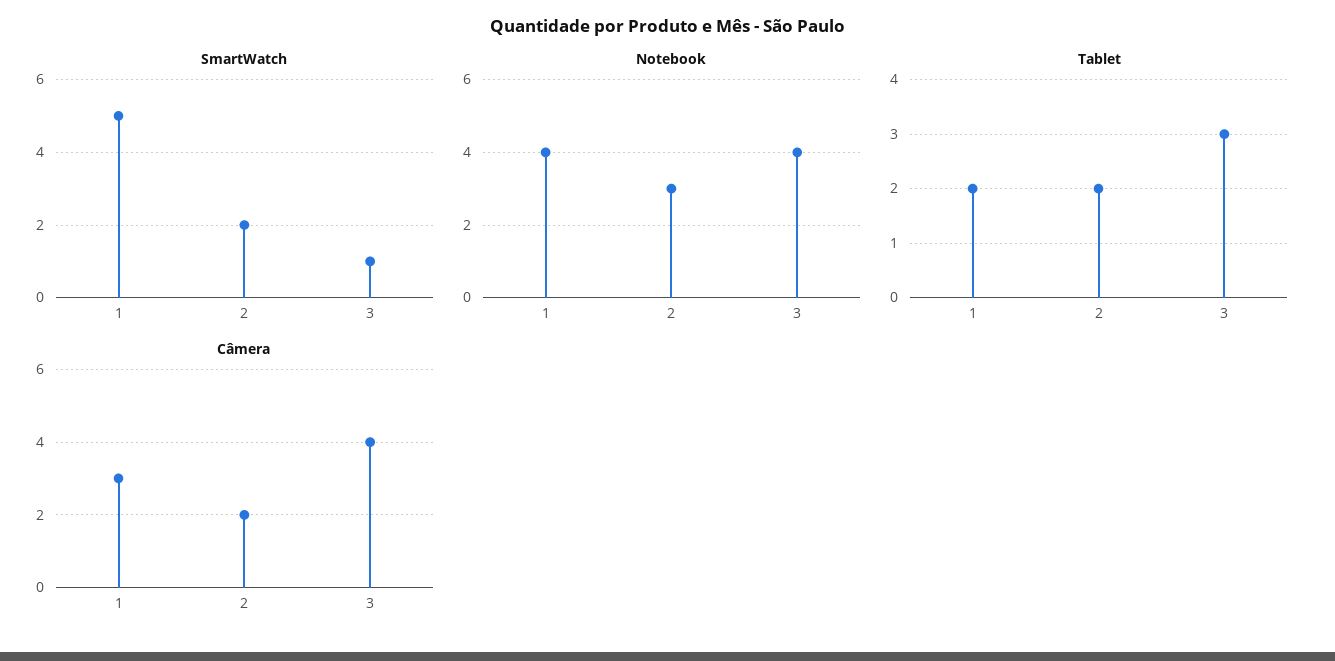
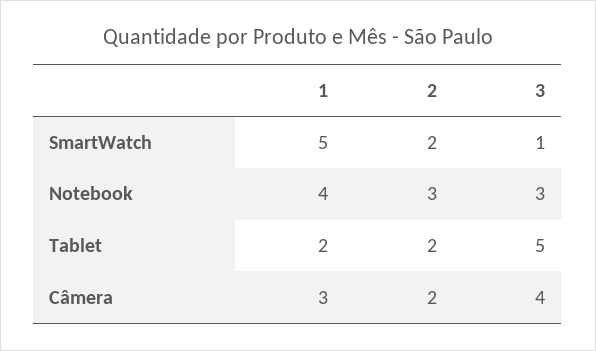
Notebook, 3: 4 -> 3
Tablet, 3: 3 -> 5

